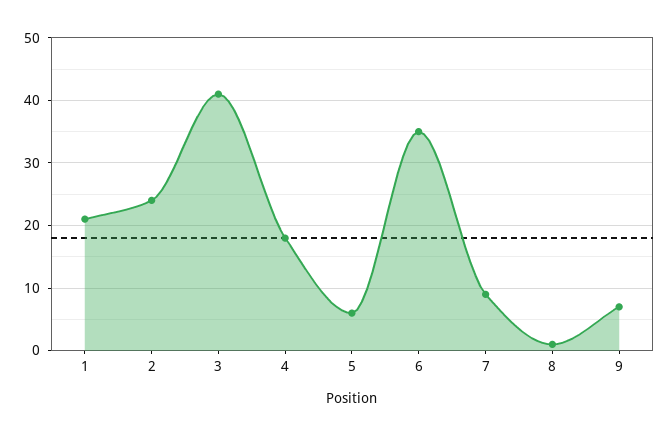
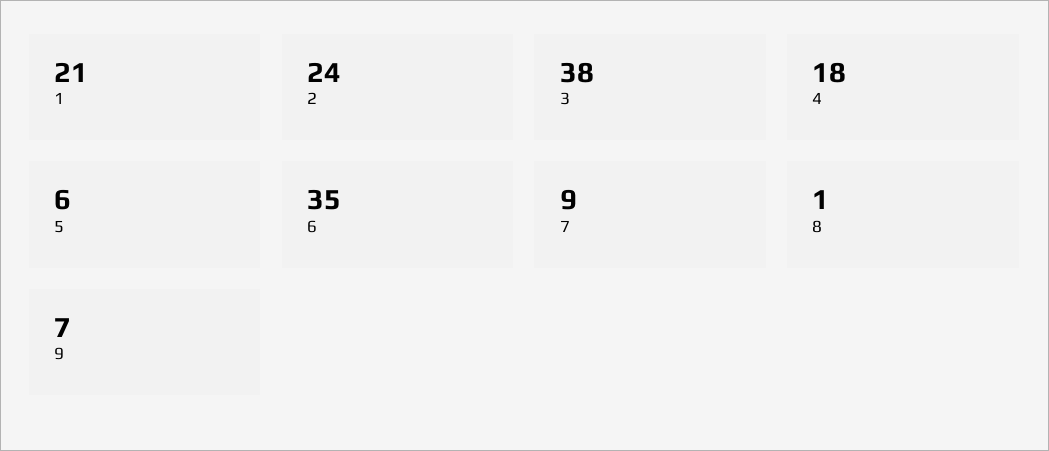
3: 41 -> 38

